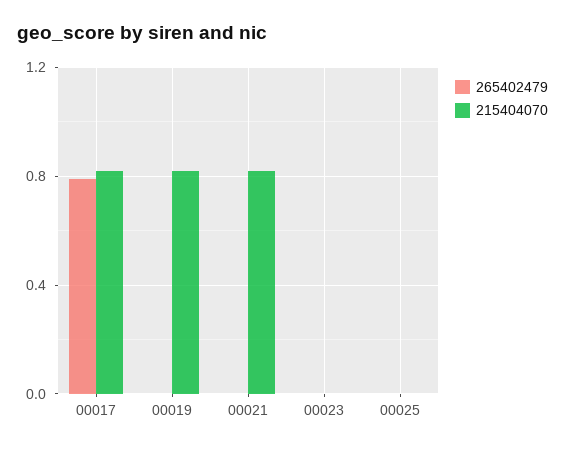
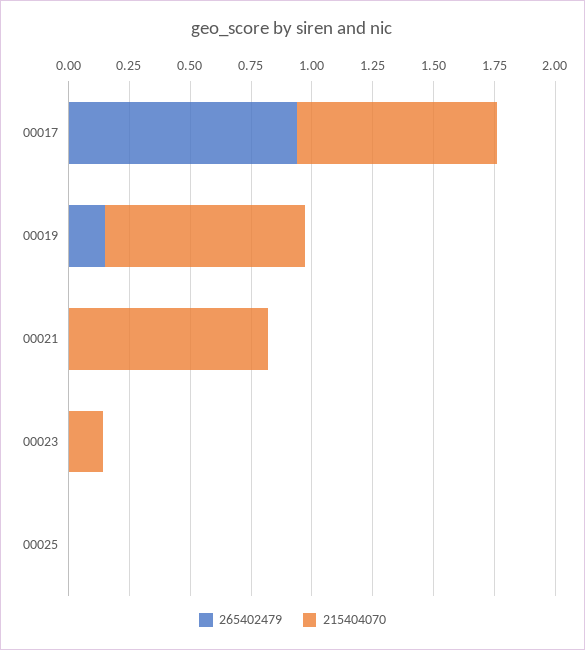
265402479, 00017: 0.8 -> 0.95
265402479, 00019: 0 -> 0.15
215404070, 00023: 0 -> 0.15

